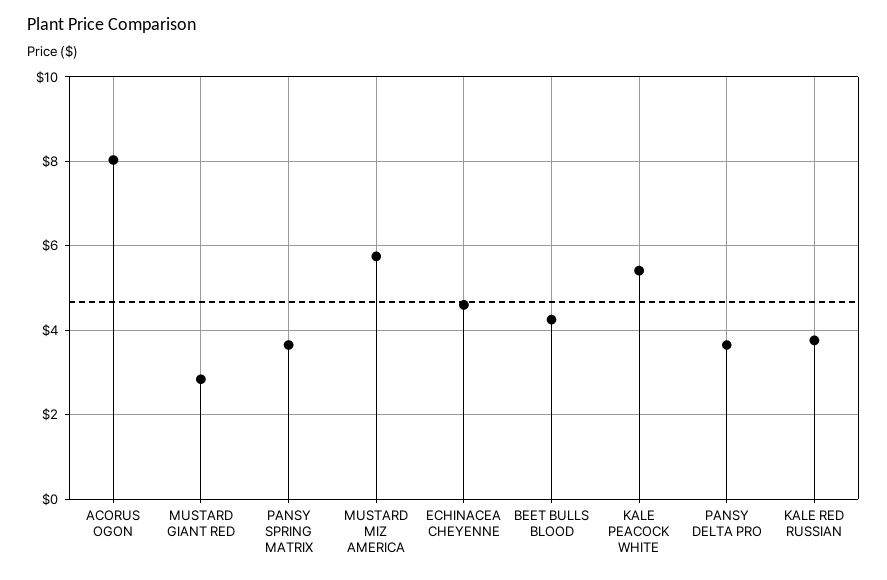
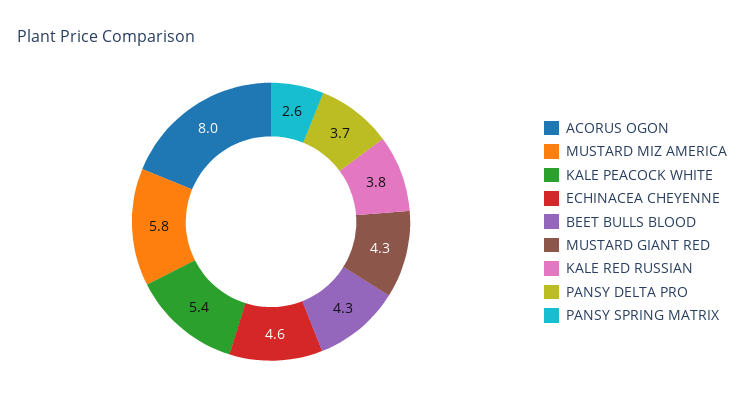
MUSTARD GIANT RED: 2.8 -> 4.3
PANSY SPRING MATRIX: 3.6 -> 2.6

